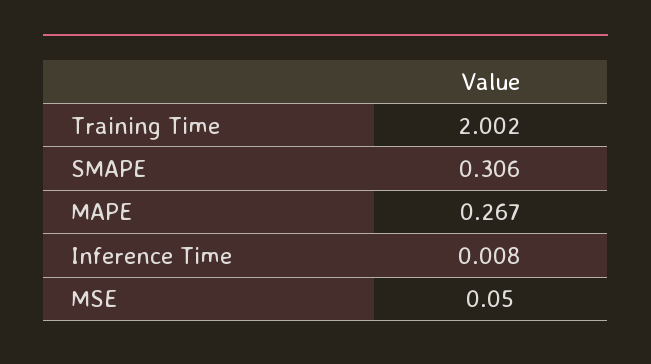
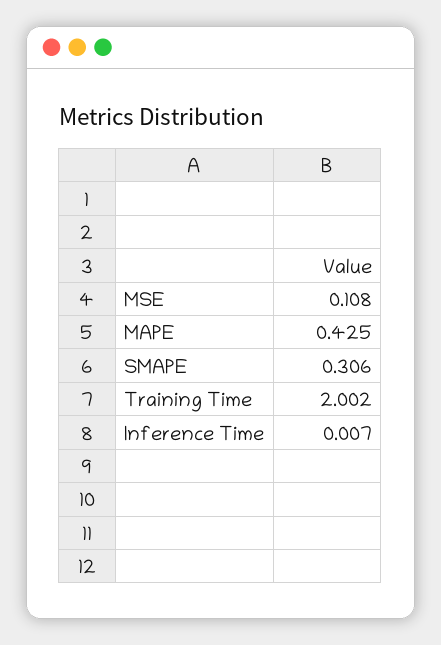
MAPE: 0.267 -> 0.425
Inference Time: 0.008 -> 0.007
MSE: 0.05 -> 0.108

